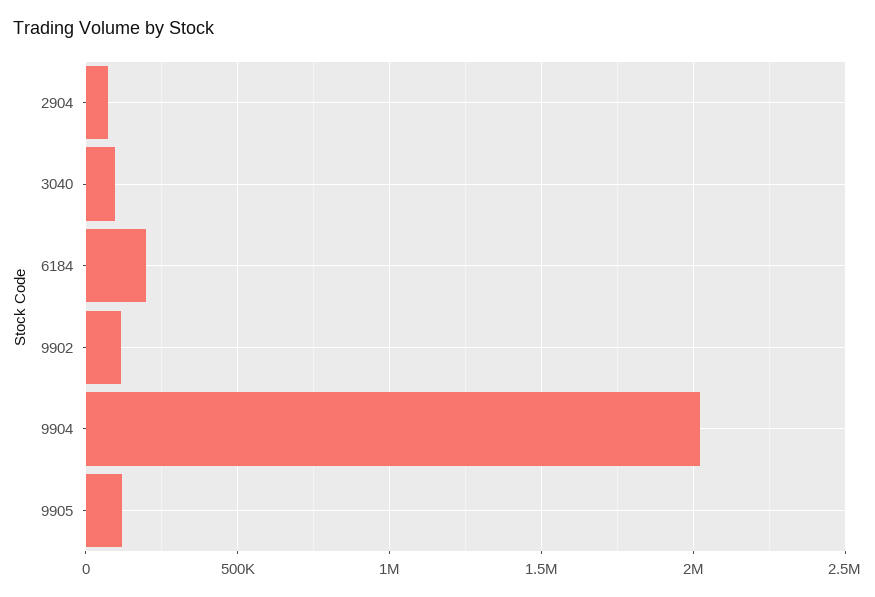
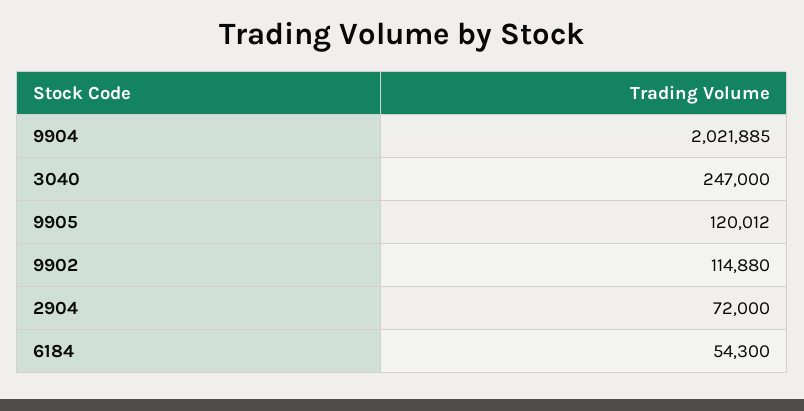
3040: 100000 -> 247000
6184: 200000 -> 54300

